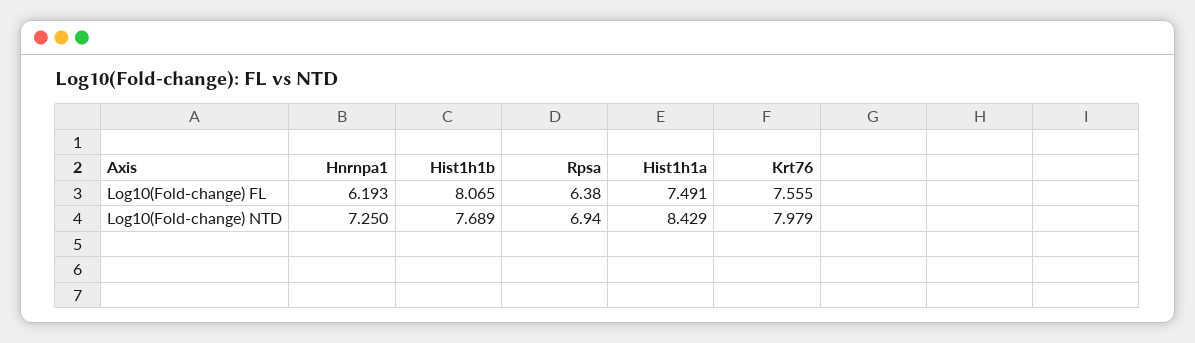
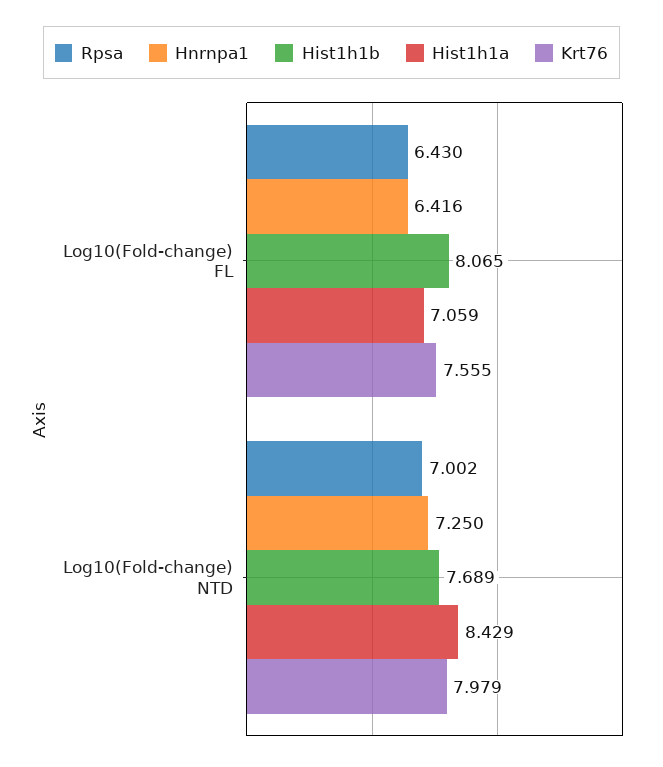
Hnrnpa1, Log10(Fold-change) FL: 6.193 -> 6.416
Rpsa, Log10(Fold-change) FL: 6.38 -> 6.43
Hist1h1a, Log10(Fold-change) FL: 7.491 -> 7.059
Rpsa, Log10(Fold-change) NTD: 6.94 -> 7.002

